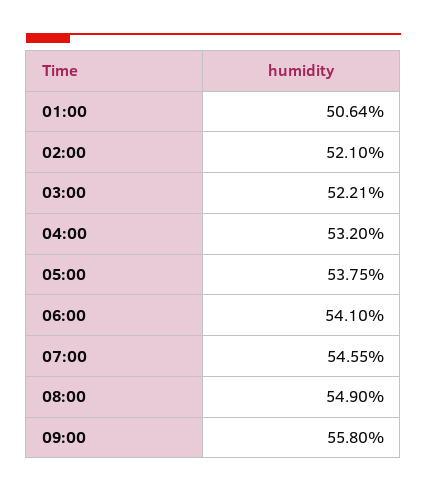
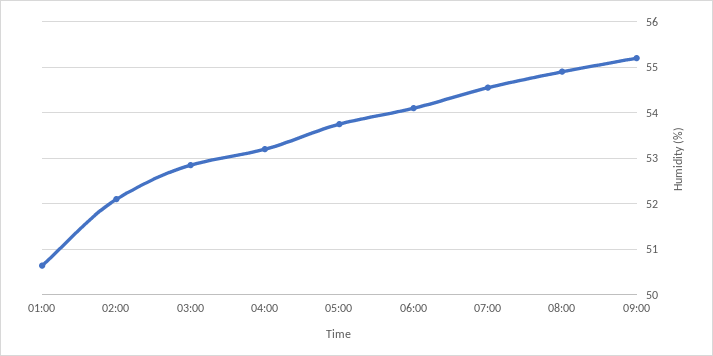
03:00: 52.21 -> 52.8
09:00: 55.8 -> 55.2

